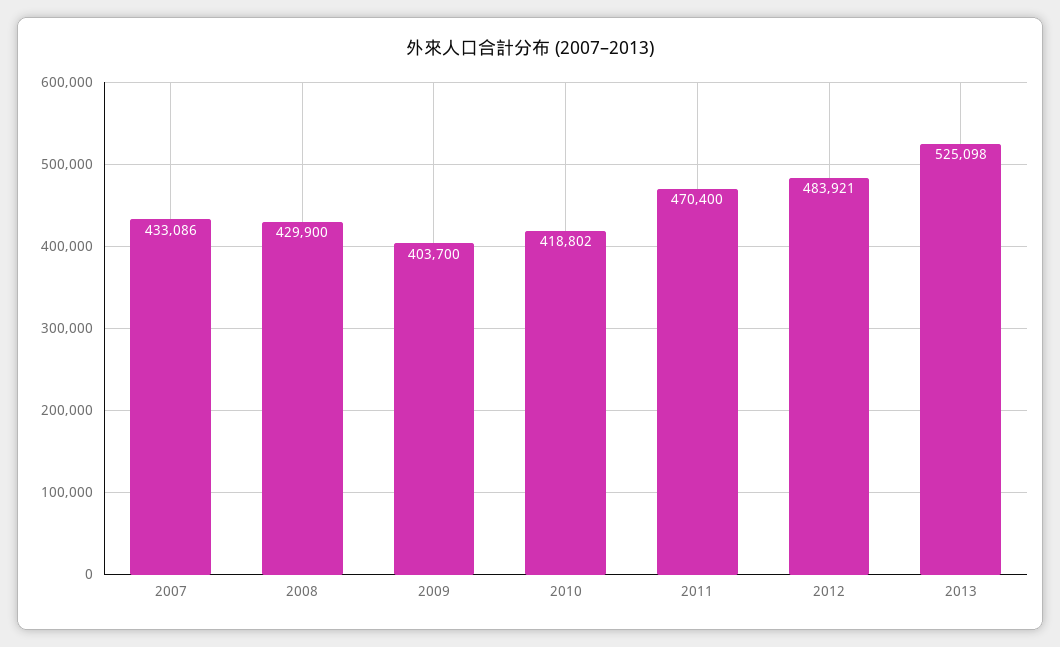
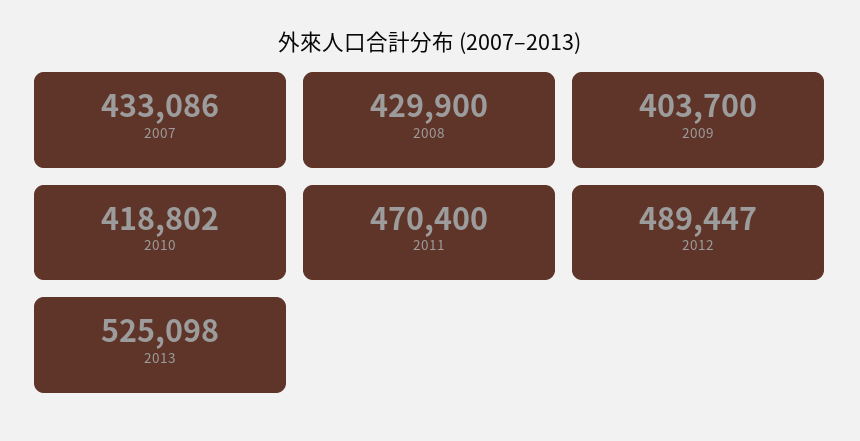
2012: 483921 -> 489447

